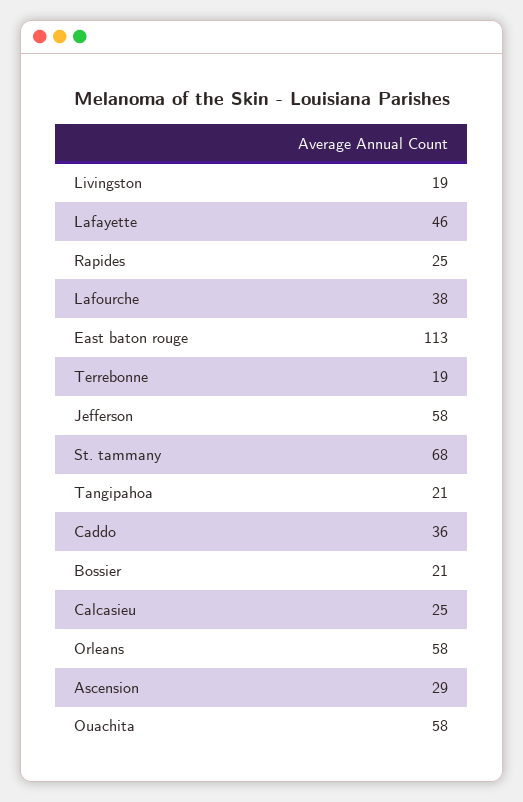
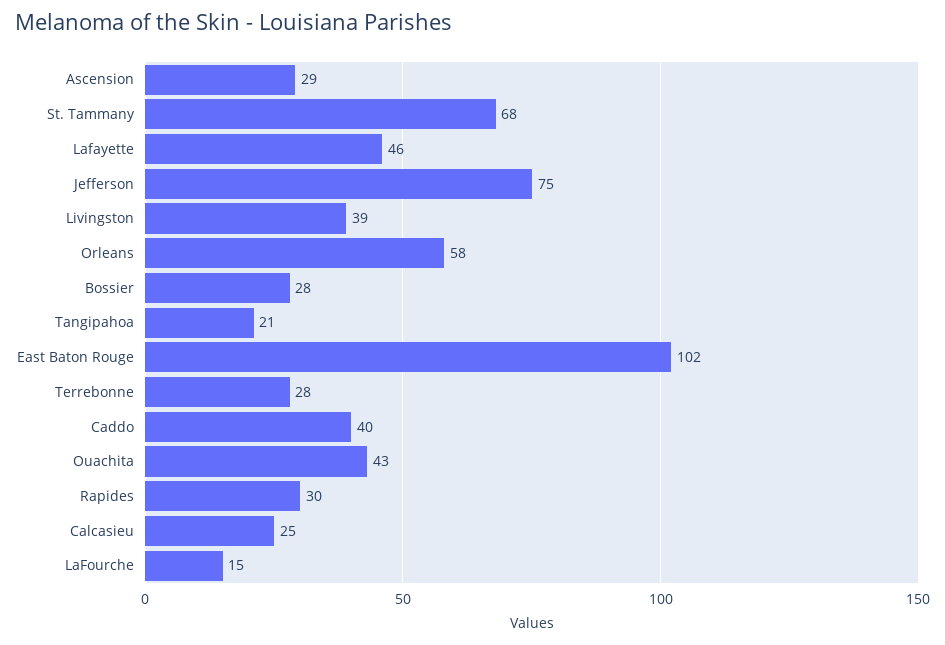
Livingston: 19 -> 39
Rapides: 25 -> 30
Lafourche: 38 -> 15
East baton rouge: 113 -> 102
Terrebonne: 19 -> 28
Jefferson: 58 -> 75
Caddo: 36 -> 40
Bossier: 21 -> 28
Ouachita: 58 -> 43

